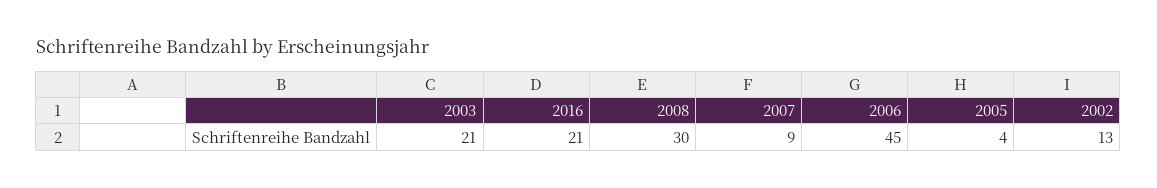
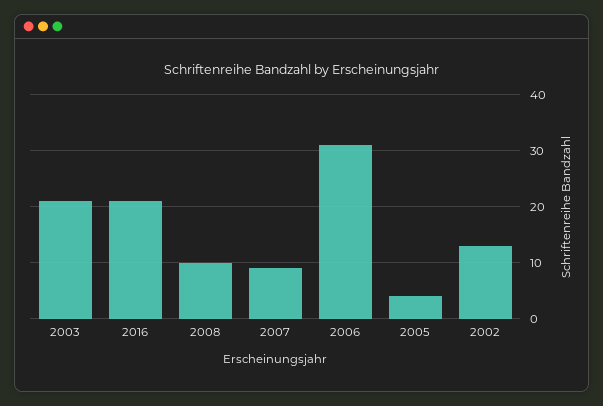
2008: 30 -> 10
2006: 45 -> 30

